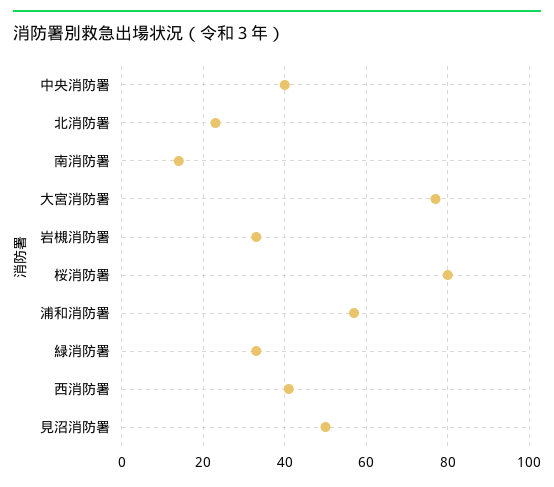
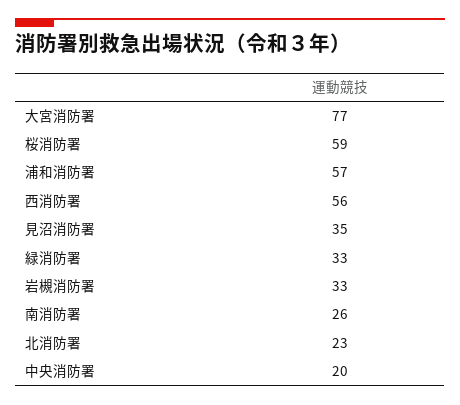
中央消防署: 40 -> 20
南消防署: 15 -> 26
桜消防署: 80 -> 59
西消防署: 40 -> 56
見沼消防署: 50 -> 35

